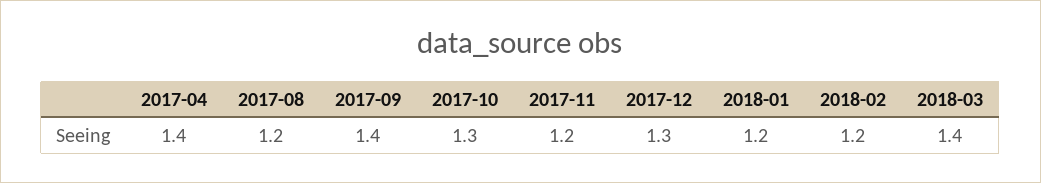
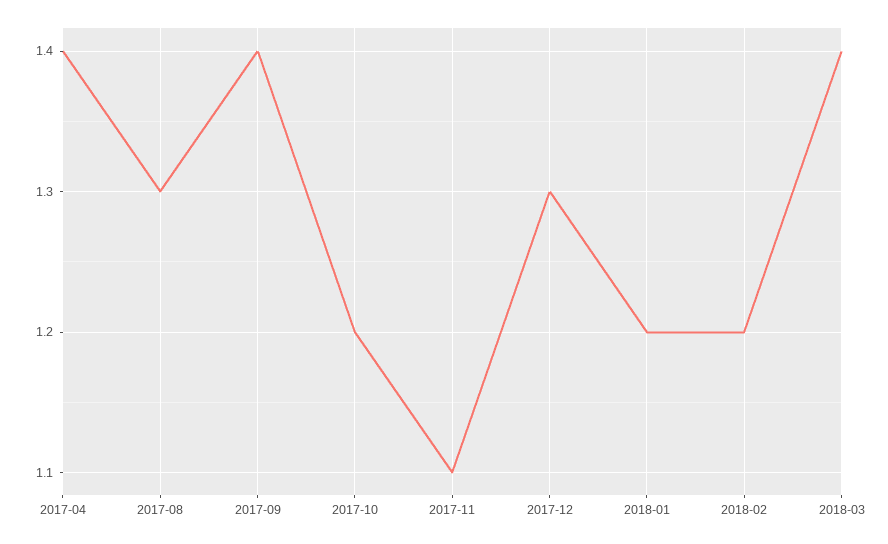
2017-08: 1.2 -> 1.3
2017-10: 1.3 -> 1.2
2017-11: 1.2 -> 1.1

